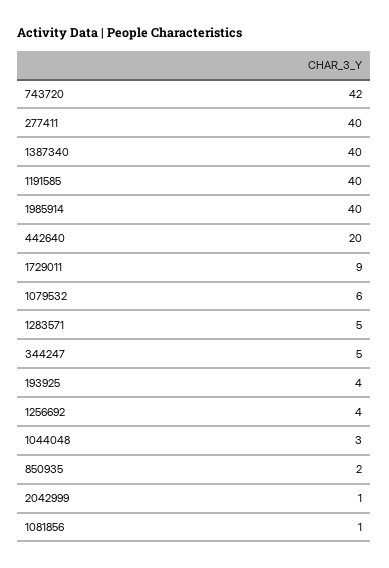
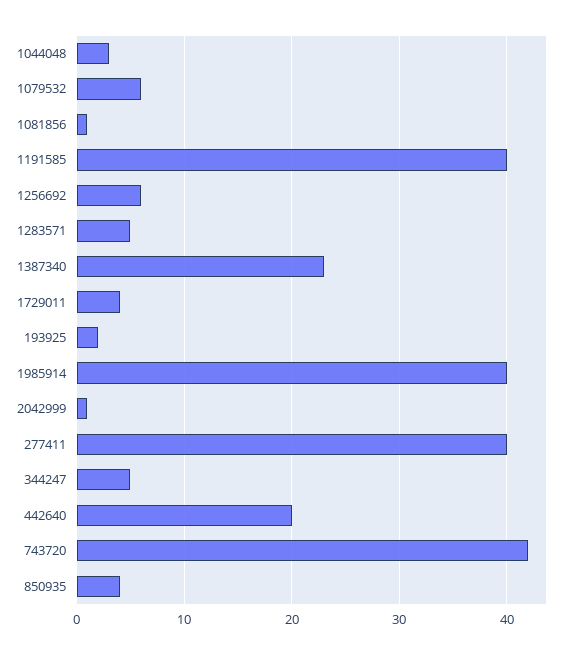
1387340: 40 -> 23
1729011: 9 -> 4
193925: 4 -> 2
1256692: 4 -> 6
850935: 2 -> 4

